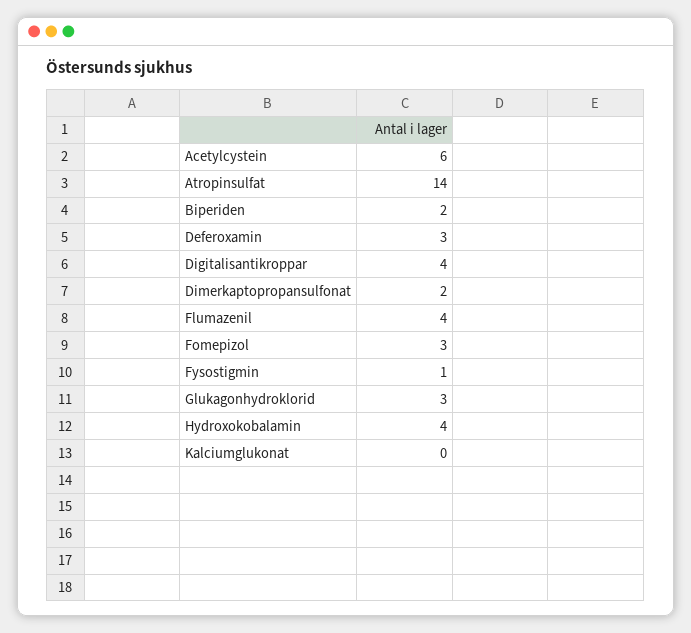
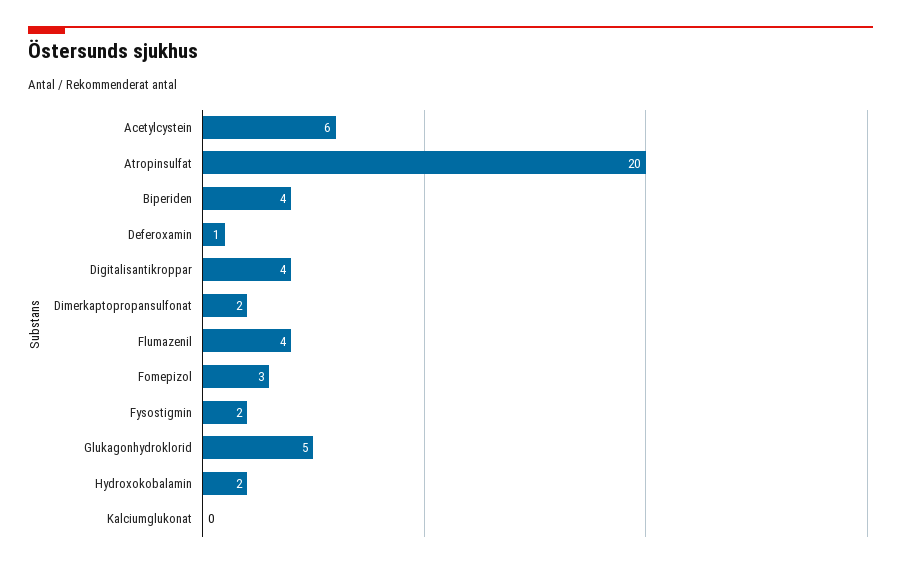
Atropinsulfat: 14 -> 20
Biperiden: 2 -> 4
Deferoxamin: 3 -> 1
Fysostigmin: 1 -> 2
Glukagonhydroklorid: 3 -> 5
Hydroxokobalamin: 4 -> 2

